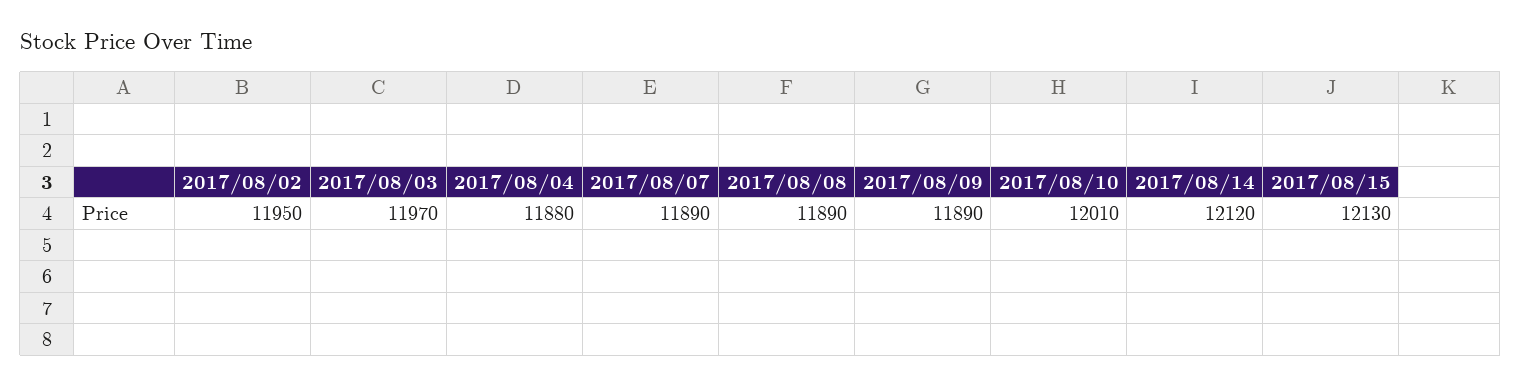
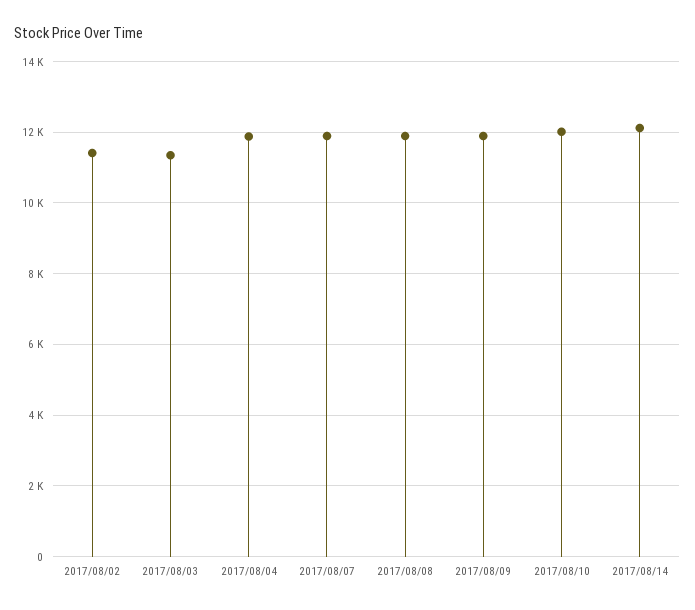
2017/08/02: 11950 -> 11400
2017/08/03: 11970 -> 11400
2017/08/15: 12130 -> none

